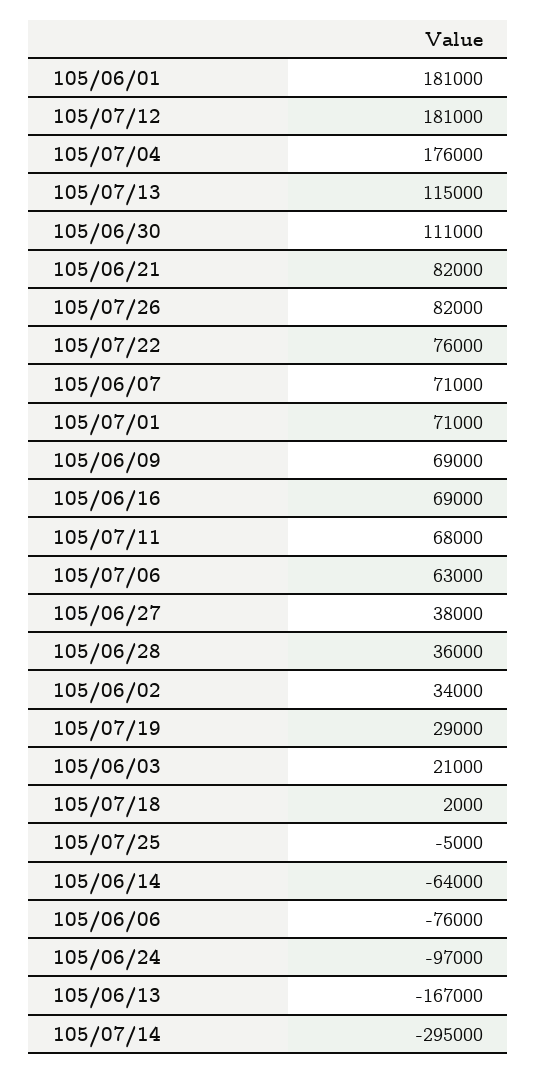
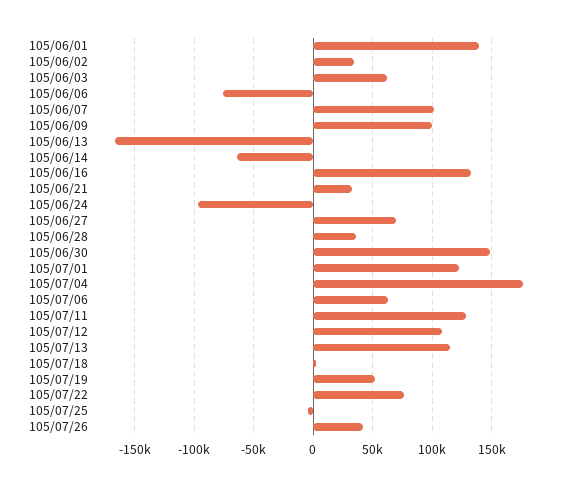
105/06/01: 181000 -> 140000
105/07/12: 181000 -> 110000
105/06/30: 111000 -> 150000
105/06/21: 82000 -> 30000
105/07/26: 82000 -> 40000
105/06/07: 71000 -> 100000
105/07/01: 71000 -> 120000
105/06/09: 69000 -> 100000
105/06/16: 69000 -> 130000
105/07/11: 68000 -> 130000
105/06/27: 38000 -> 70000
105/07/19: 29000 -> 50000
105/06/03: 21000 -> 60000
105/07/14: -295000 -> none

